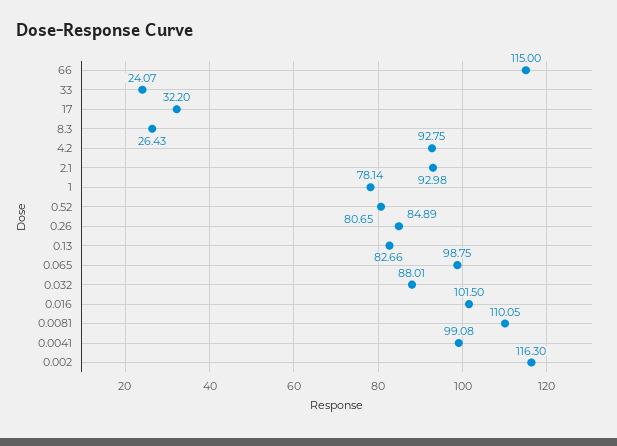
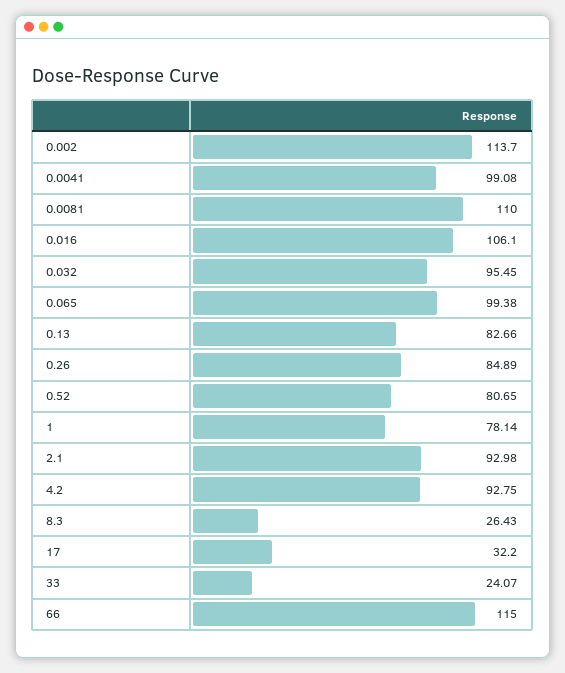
0.065: 98.75 -> 99.38
0.032: 88.01 -> 95.45
0.016: 101.5 -> 106.1
0.0081: 110.05 -> 110
0.002: 116.3 -> 113.7

